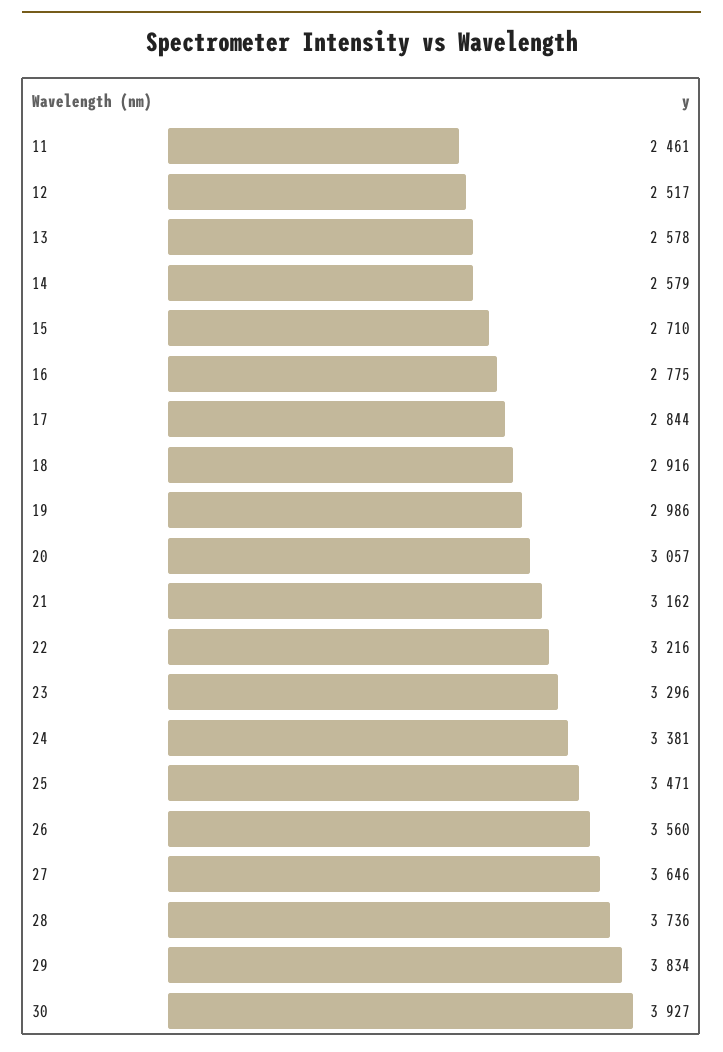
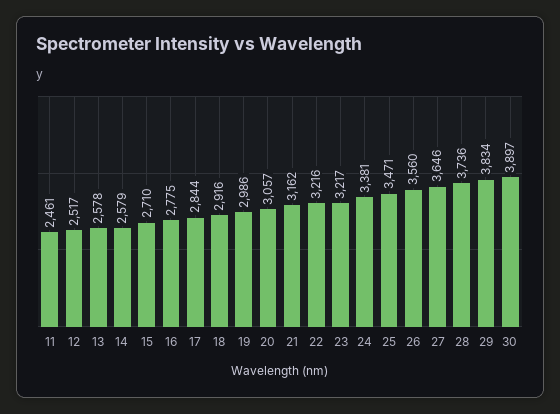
23: 3296 -> 3217
30: 3927 -> 3897

